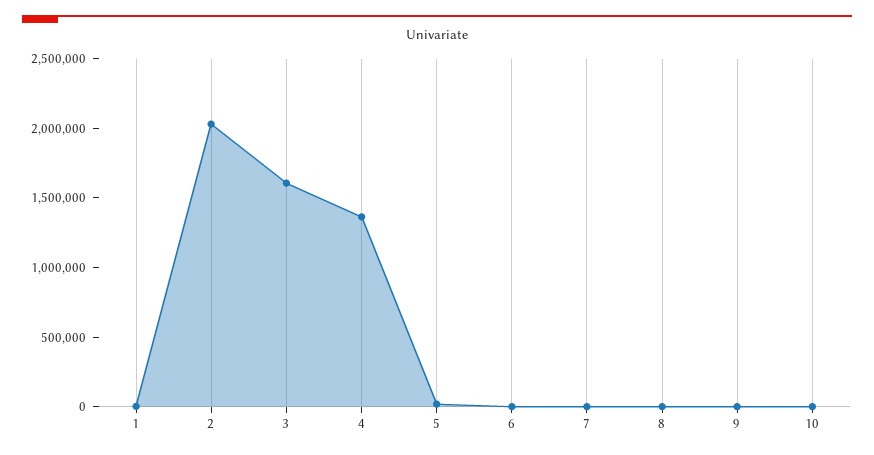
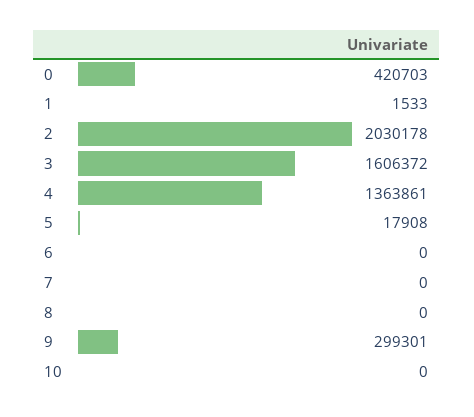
9: 0 -> 299301
0: none -> 420703

